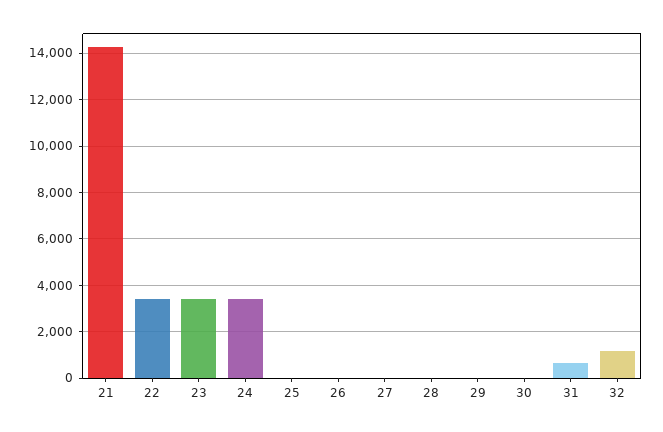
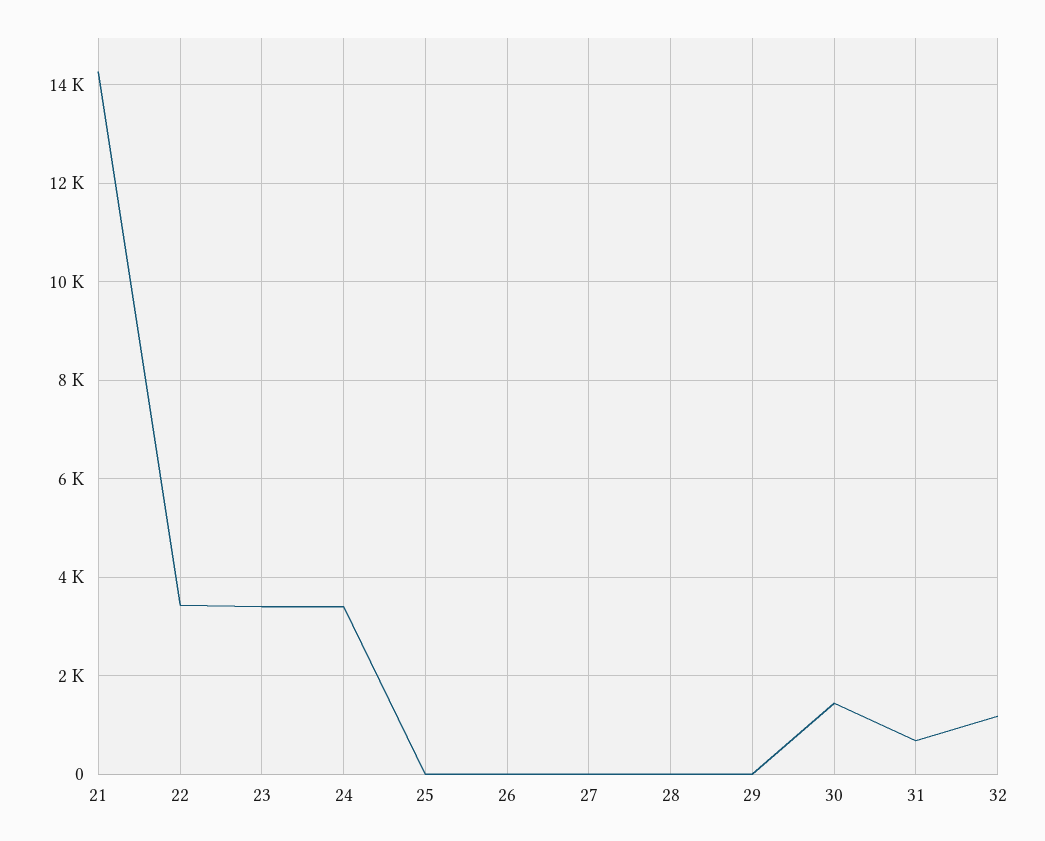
30: 0 -> 1400

